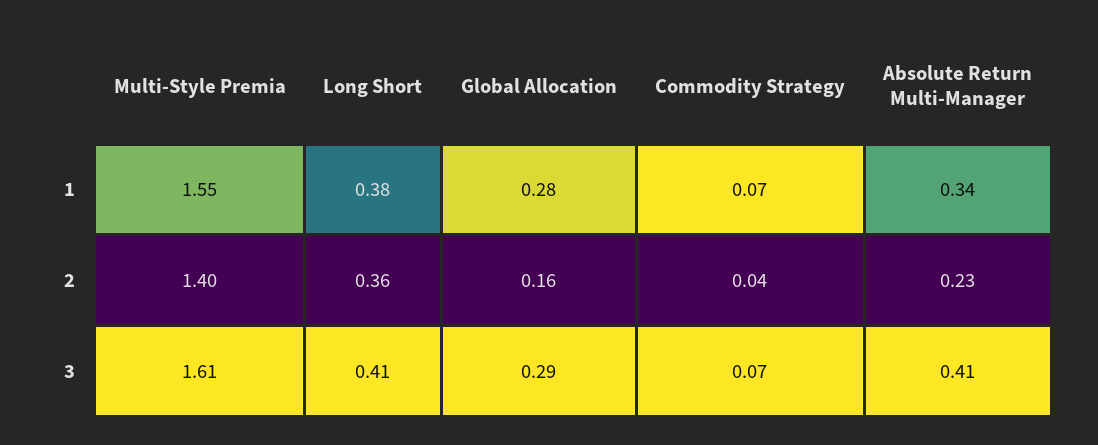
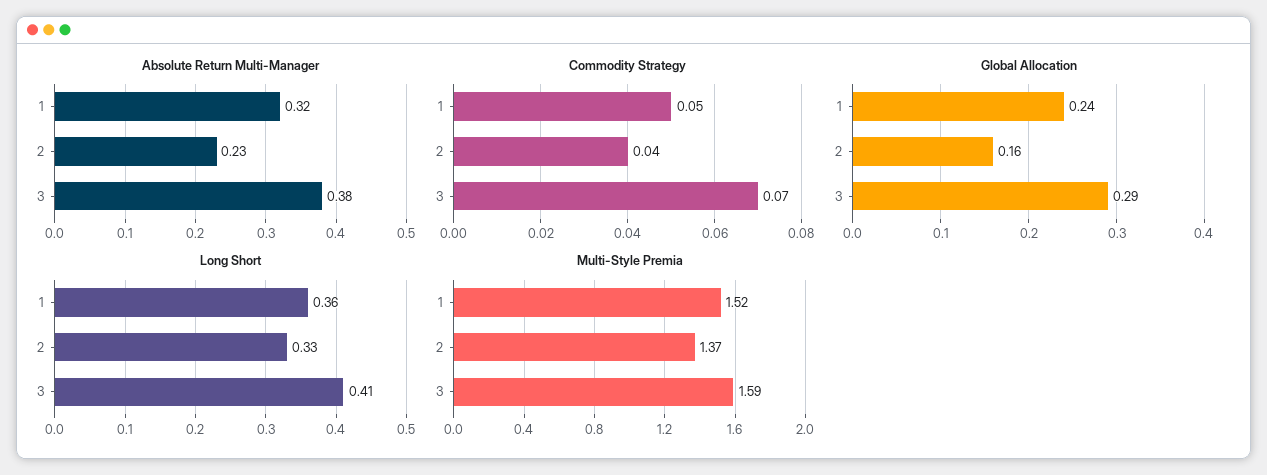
Multi-Style Premia, 1: 1.55 -> 1.52
Long Short, 1: 0.38 -> 0.36
Global Allocation, 1: 0.28 -> 0.24
Commodity Strategy, 1: 0.07 -> 0.05
Absolute Return Multi-Manager, 1: 0.34 -> 0.32
Multi-Style Premia, 2: 1.4 -> 1.37
Long Short, 2: 0.36 -> 0.33
Multi-Style Premia, 3: 1.61 -> 1.59
Absolute Return Multi-Manager, 3: 0.41 -> 0.38

